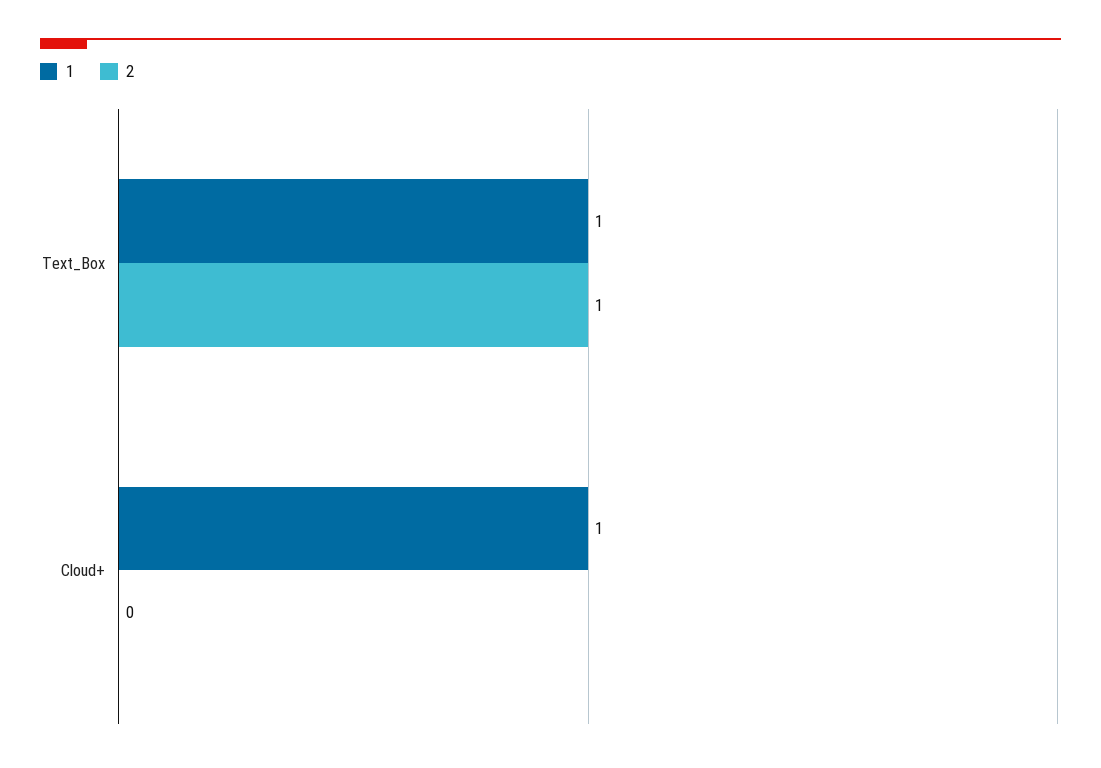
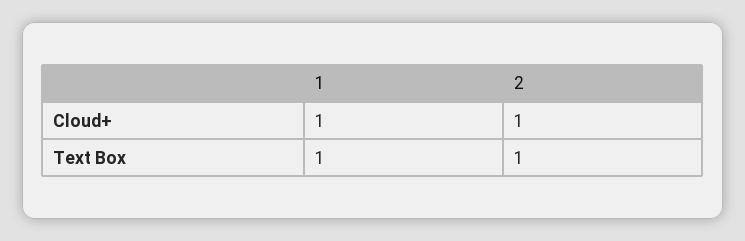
2, Cloud+: 0 -> 1

